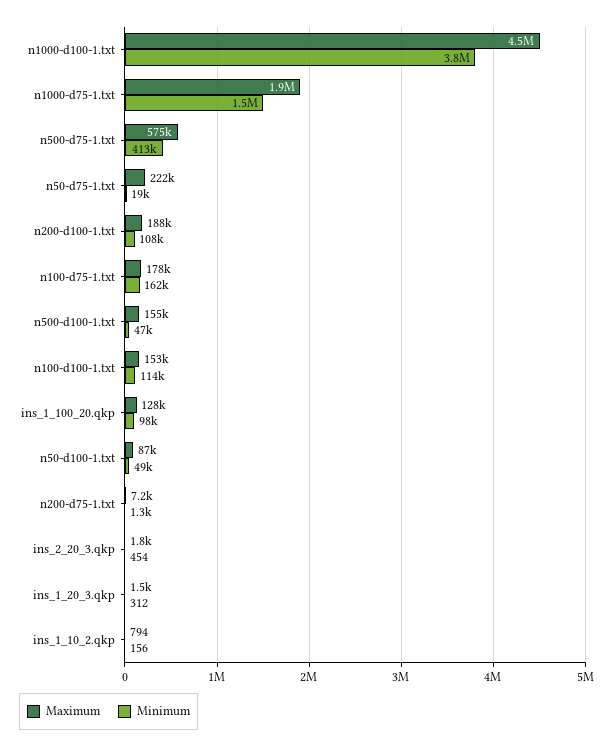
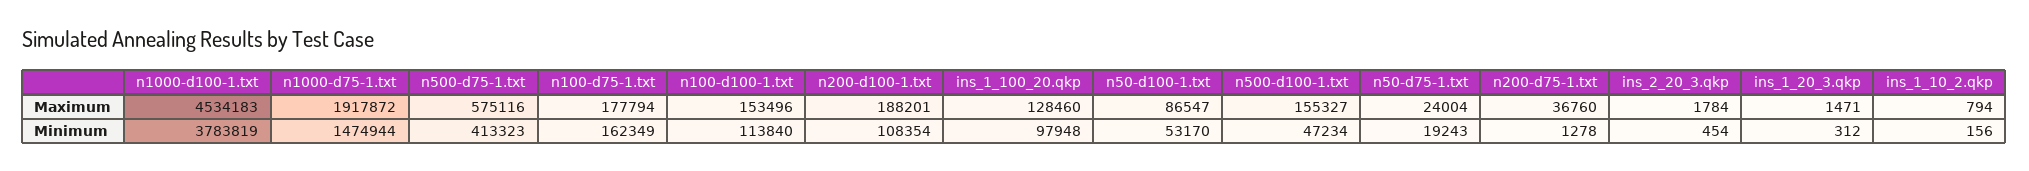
Maximum, n50-d75-1.txt: 222000 -> 24004
Minimum, n50-d100-1.txt: 49000 -> 53170
Maximum, n200-d75-1.txt: 7200 -> 36760

